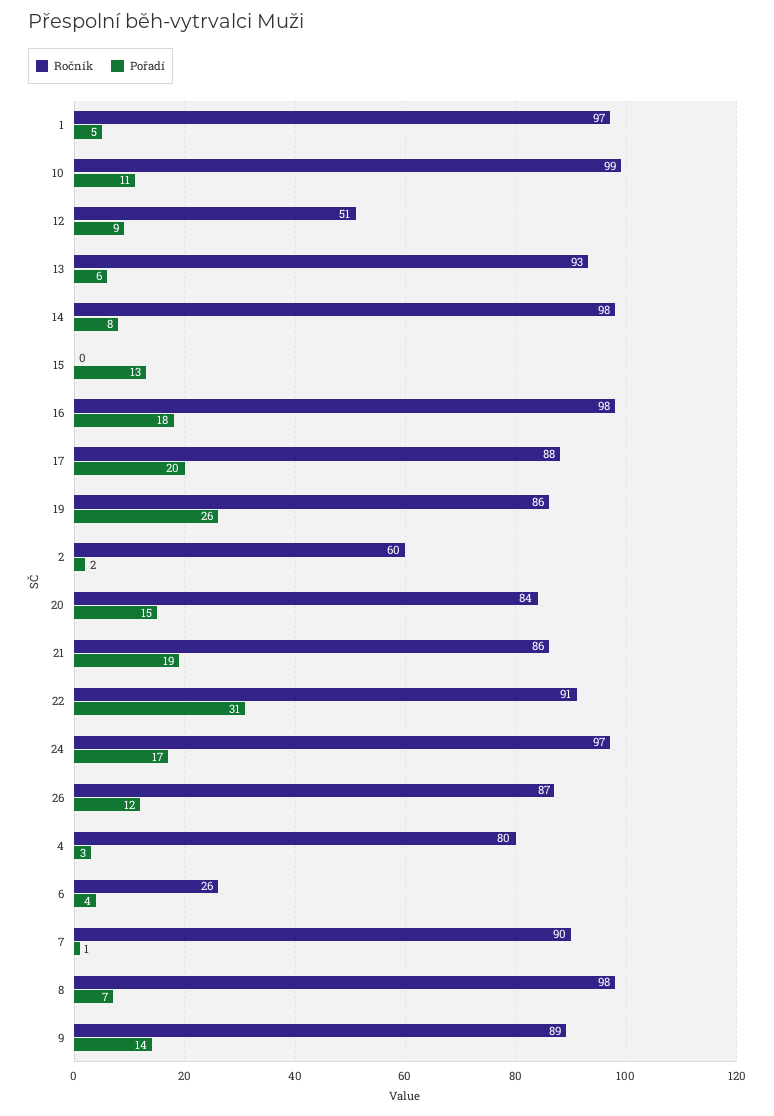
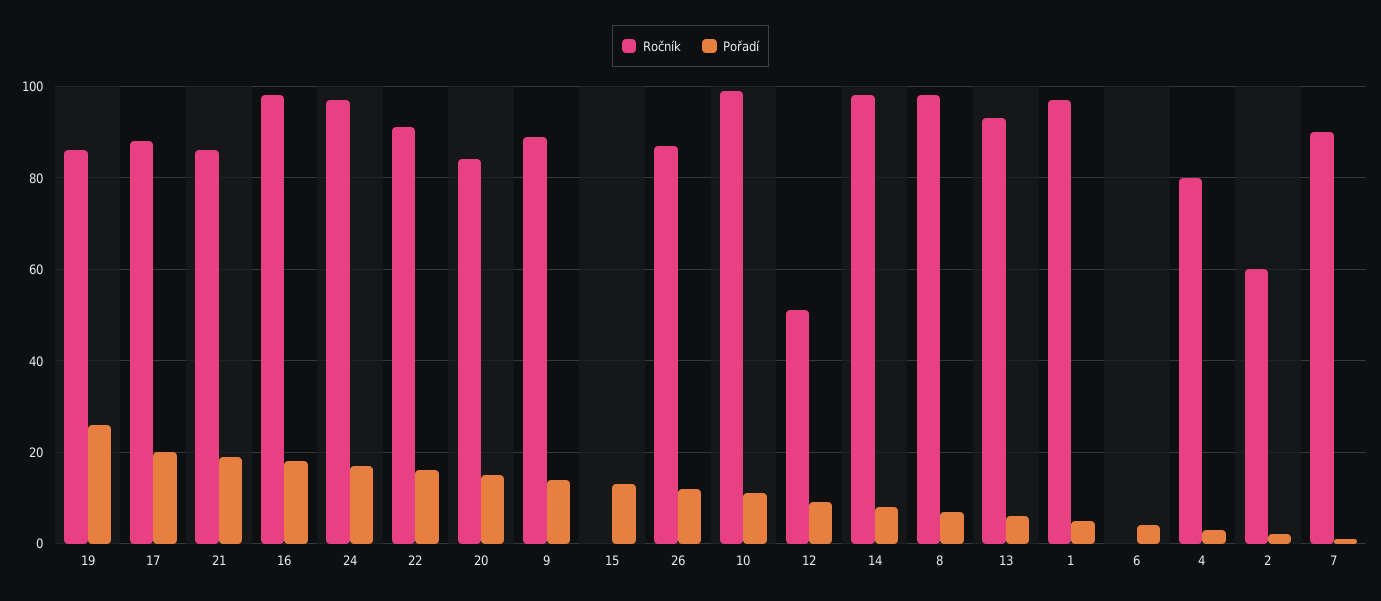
Pořadí, 22: 31 -> 15
Ročník, 6: 26 -> 0

